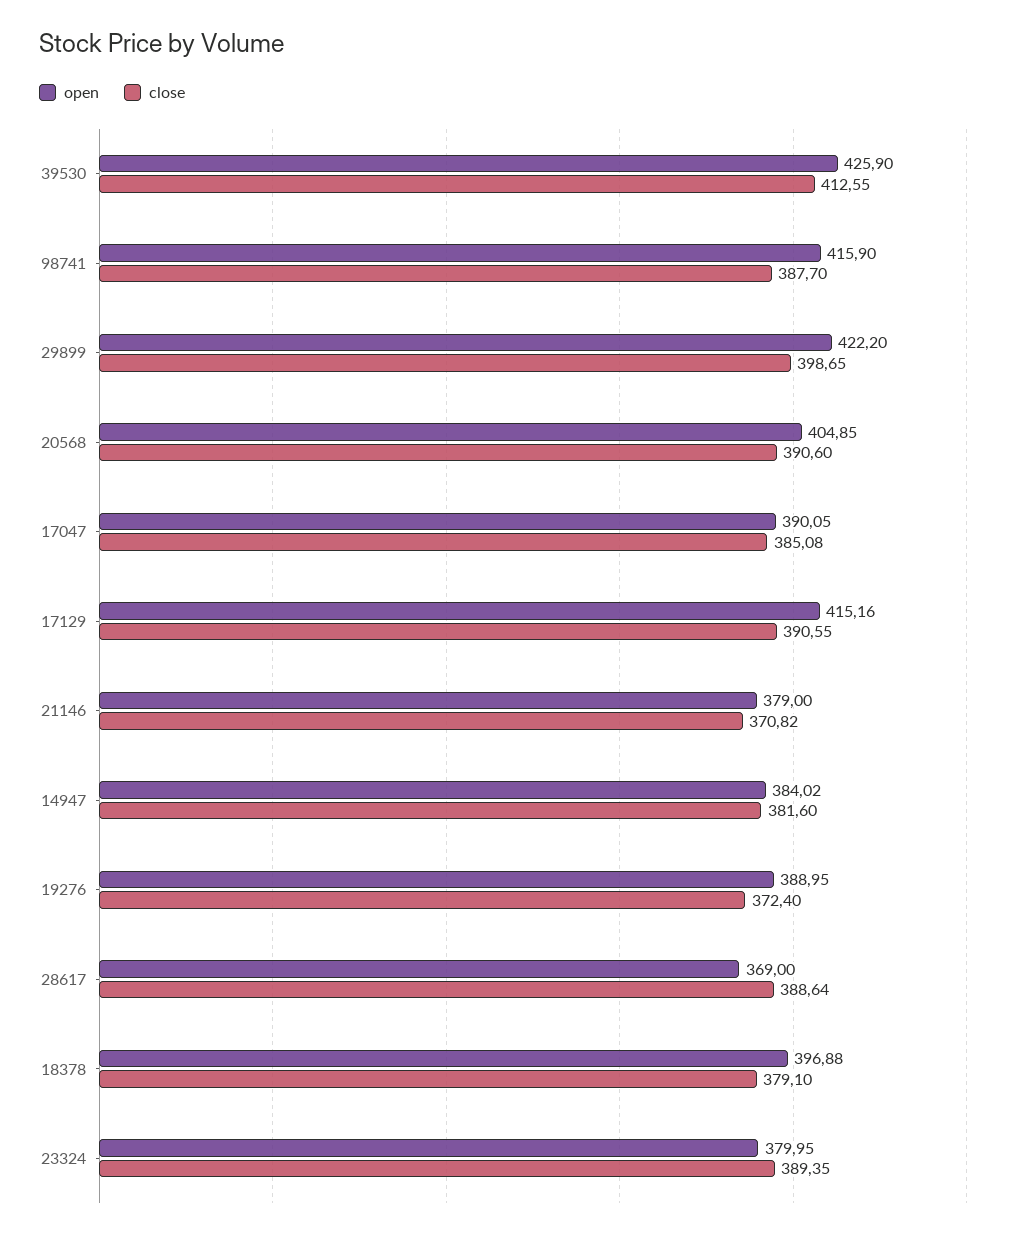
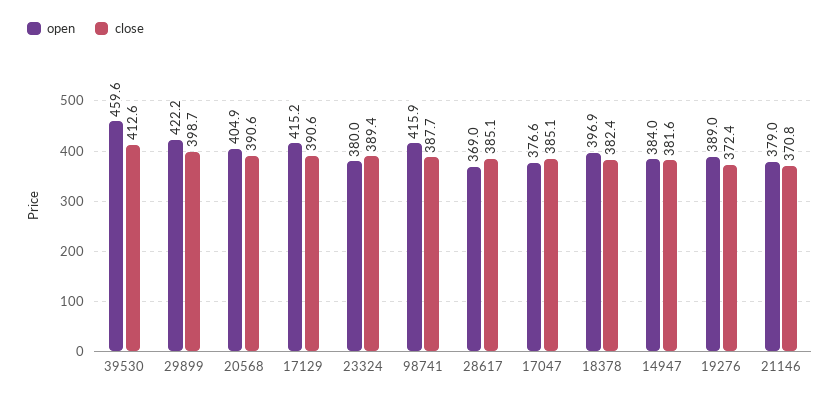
open, 39530: 425.9 -> 459.6
open, 17047: 390.05 -> 376.6
close, 28617: 388.64 -> 385.1
close, 18378: 379.1 -> 382.4

